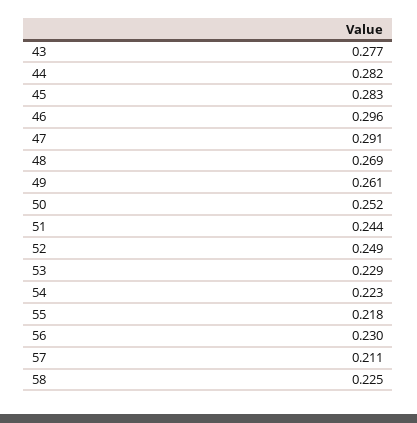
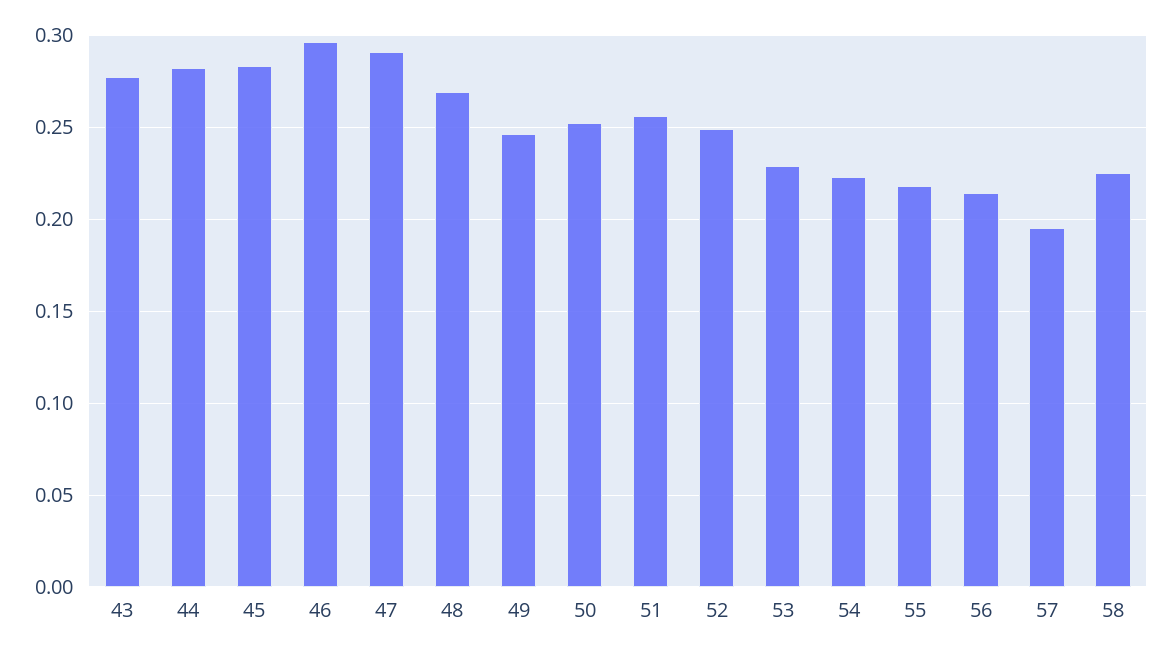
49: 0.261 -> 0.245
51: 0.244 -> 0.255
56: 0.23 -> 0.215
57: 0.211 -> 0.195

